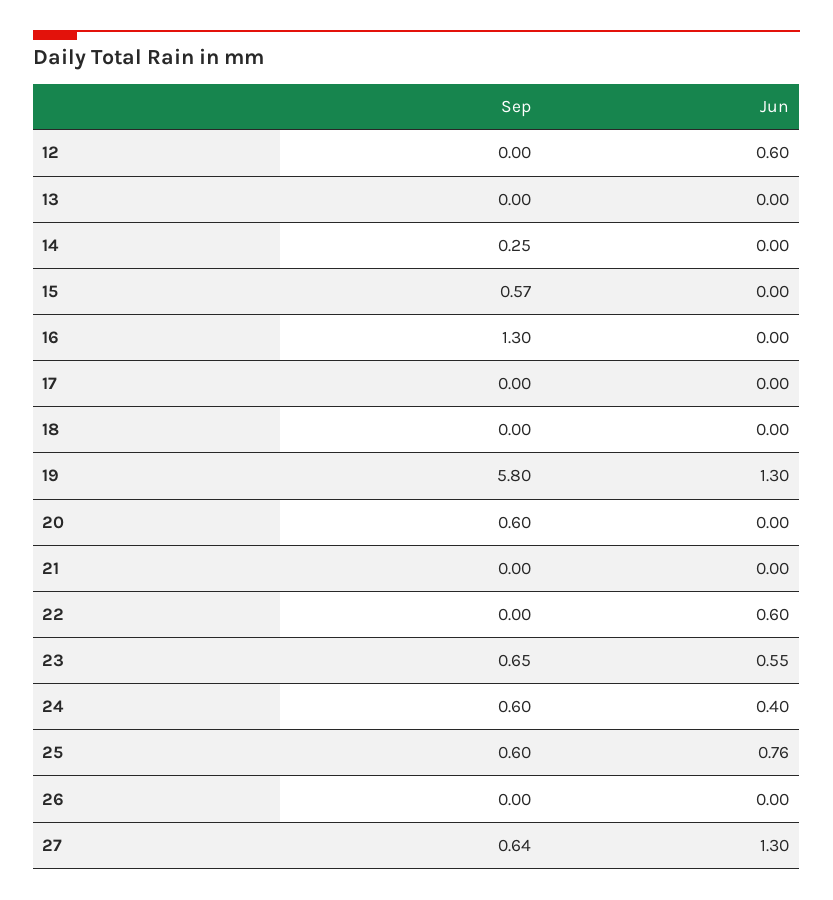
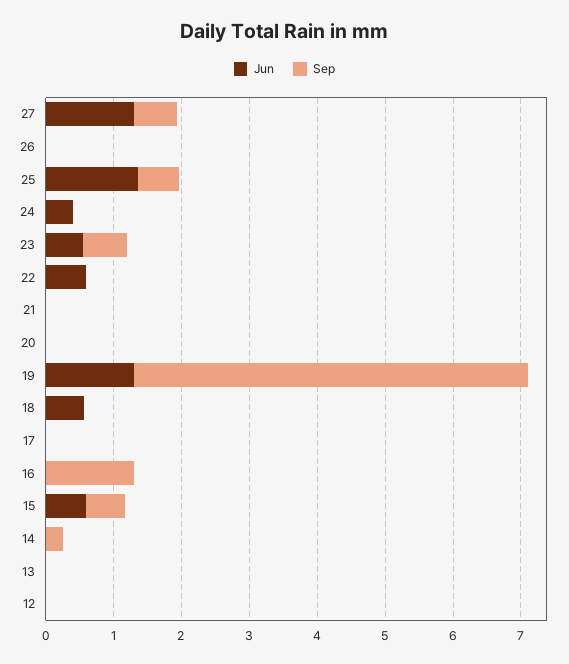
Jun, 12: 0.6 -> 0
Jun, 15: 0 -> 0.6
Jun, 18: 0 -> 0.6
Sep, 20: 0.6 -> 0
Sep, 24: 0.6 -> 0
Jun, 25: 0.76 -> 1.4

